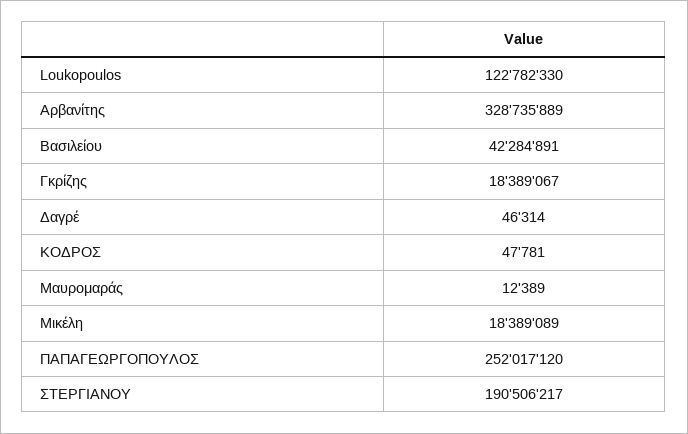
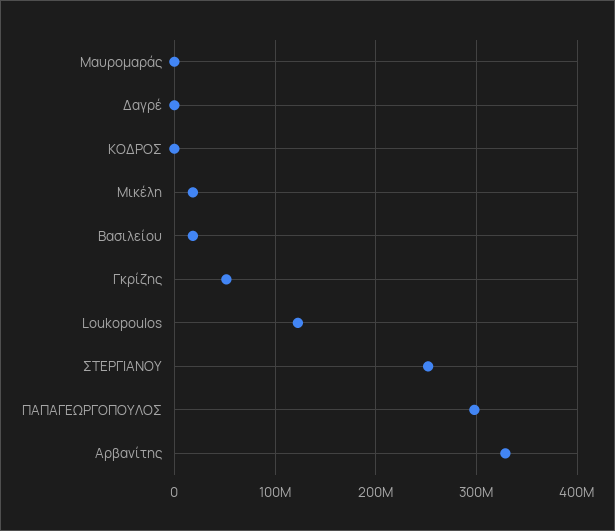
Βασιλείου: 42284891 -> 20000000
Γκρίζης: 18389067 -> 50000000
ΠΑΠΑΓΕΩΡΓΟΠΟΥΛΟΣ: 252017120 -> 300000000
ΣΤΕΡΓΙΑΝΟΥ: 190506217 -> 250000000

